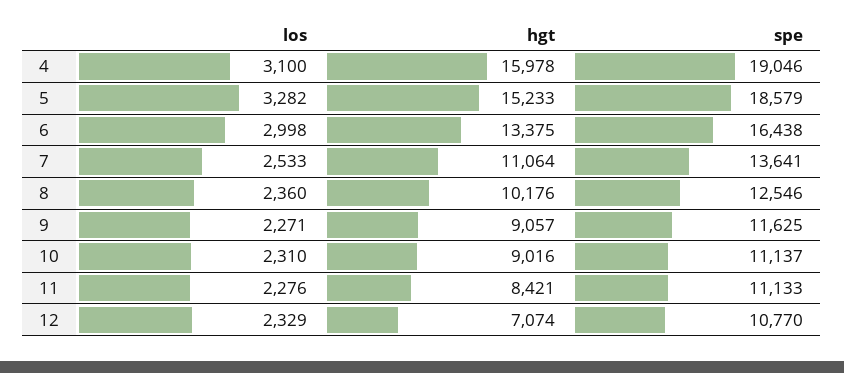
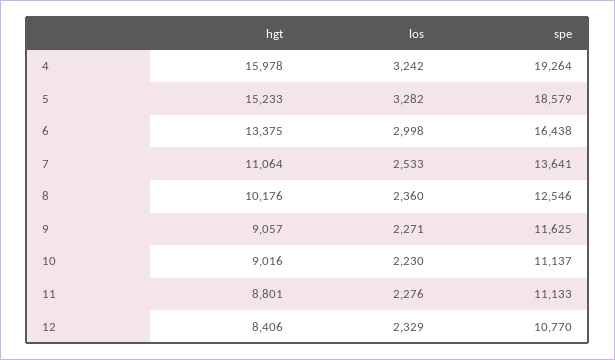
los, 4: 3100 -> 3242
spe, 4: 19046 -> 19264
los, 10: 2310 -> 2230
hgt, 11: 8421 -> 8801
hgt, 12: 7074 -> 8406

